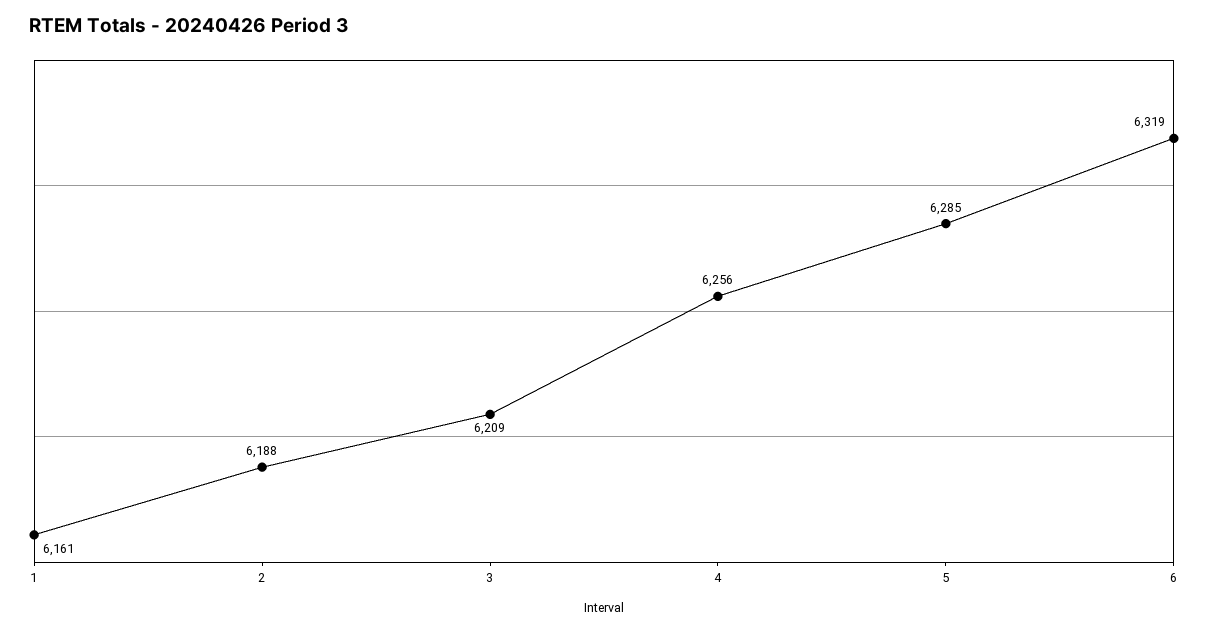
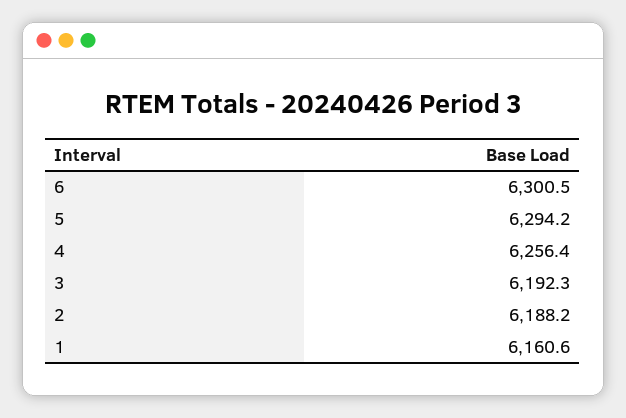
3: 6209 -> 6192.3
5: 6285 -> 6294.2
6: 6319 -> 6300.5

